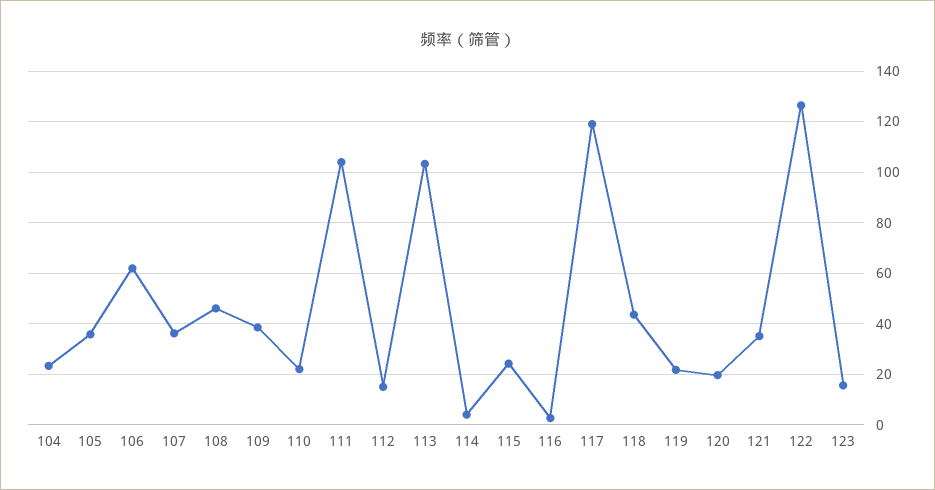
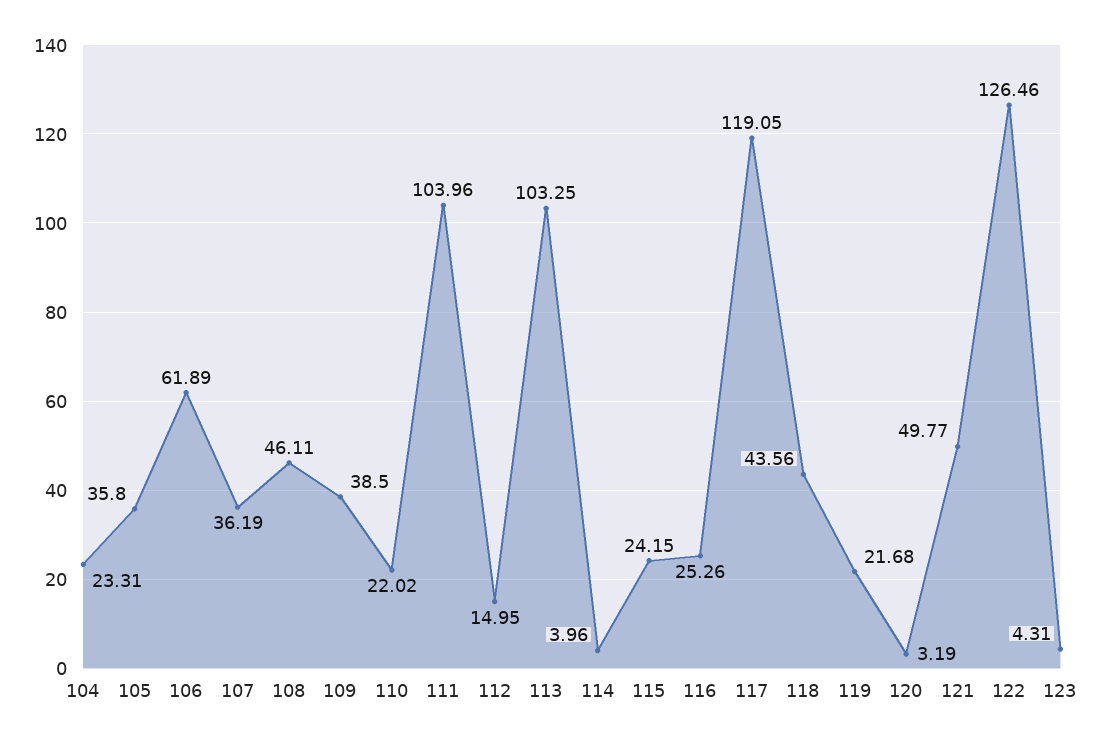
116: 2.5 -> 25.26
120: 20 -> 3.19
121: 35 -> 49.77
123: 15 -> 4.31

